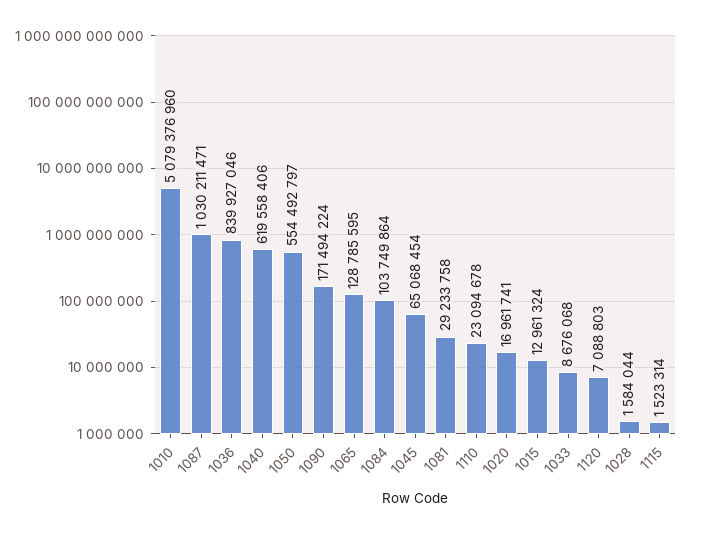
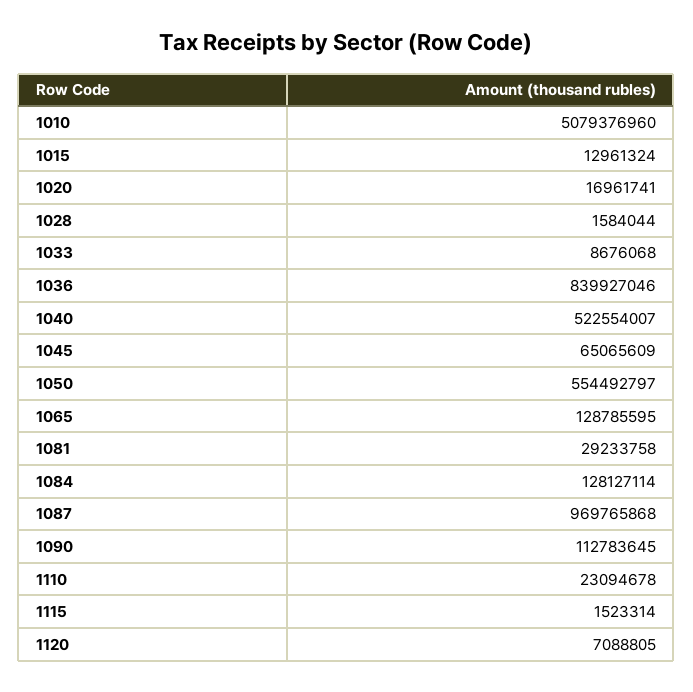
1087: 1030211471 -> 969765868
1040: 619558406 -> 522554007
1090: 171494224 -> 112783645
1084: 103749864 -> 128127114
1045: 65068454 -> 65065609
1120: 7088803 -> 7088805

